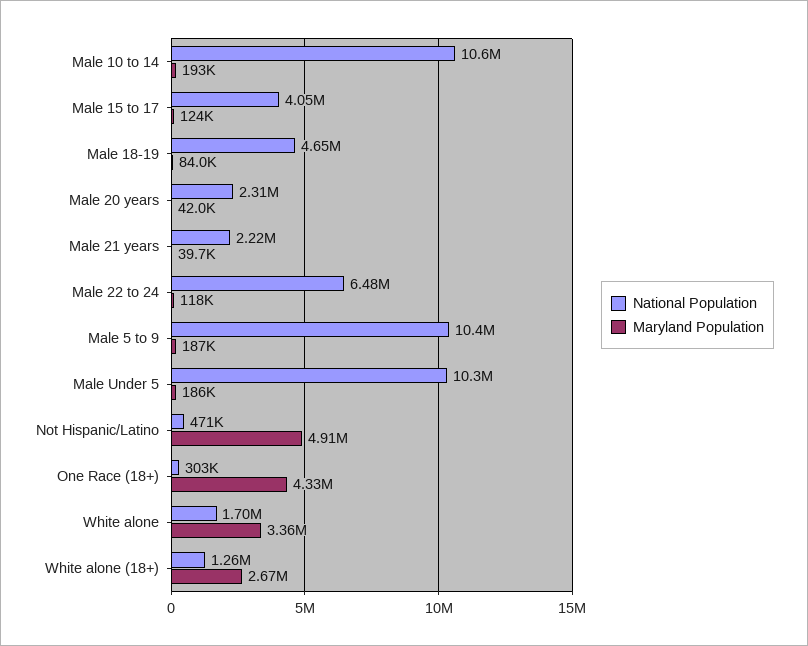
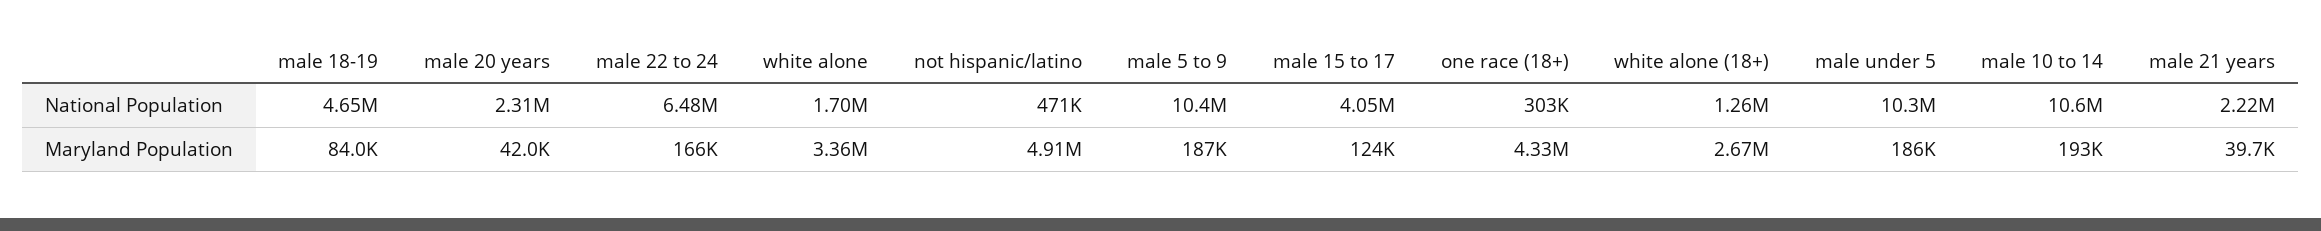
Maryland Population, Male 22 to 24: 118000 -> 166000

